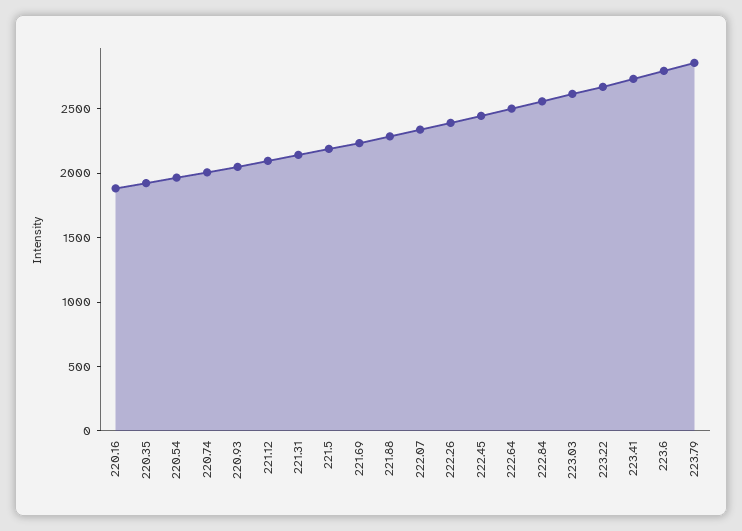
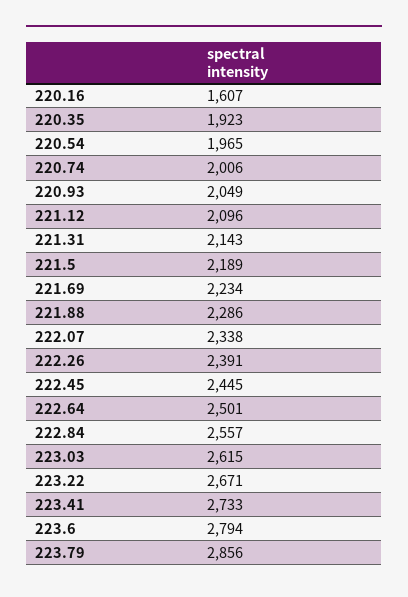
220.16: 1900 -> 1607

